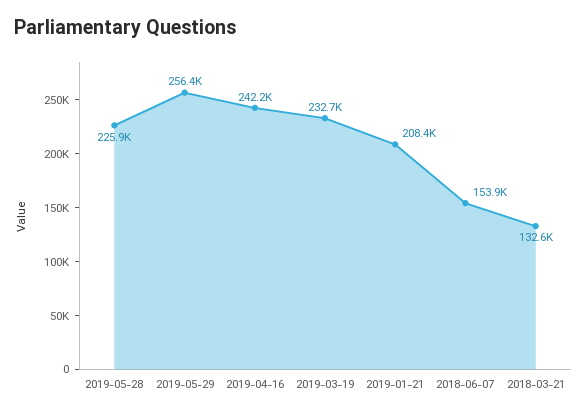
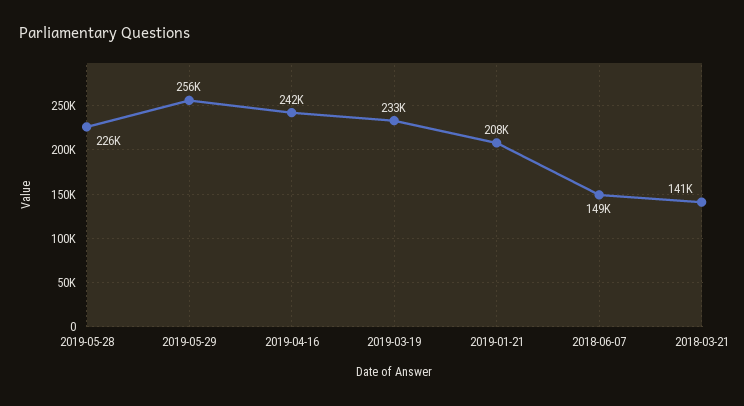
2018-06-07: 153900 -> 149000
2018-03-21: 132600 -> 141000

